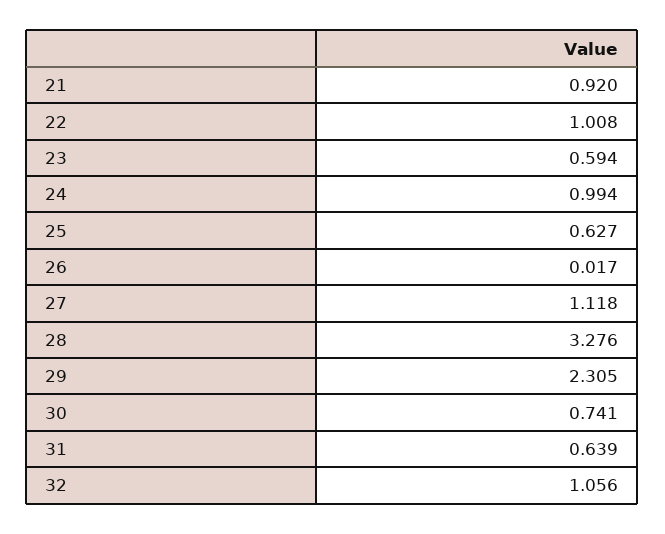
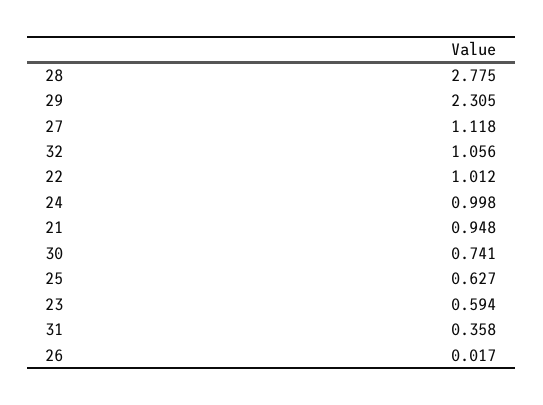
21: 0.92 -> 0.948
22: 1.008 -> 1.012
24: 0.994 -> 0.998
28: 3.276 -> 2.775
31: 0.639 -> 0.358

